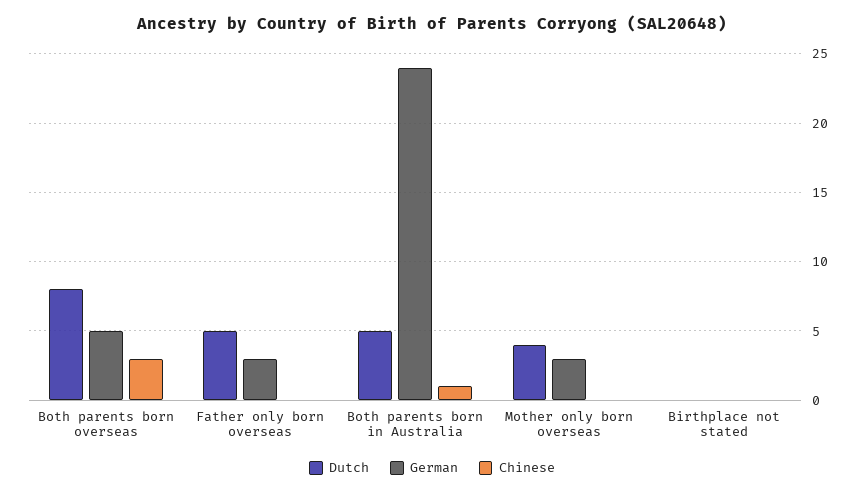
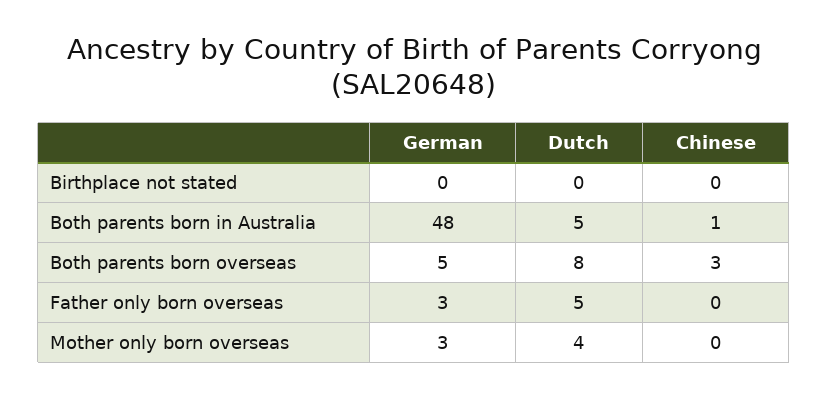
German, Both parents born in Australia: 24 -> 48

